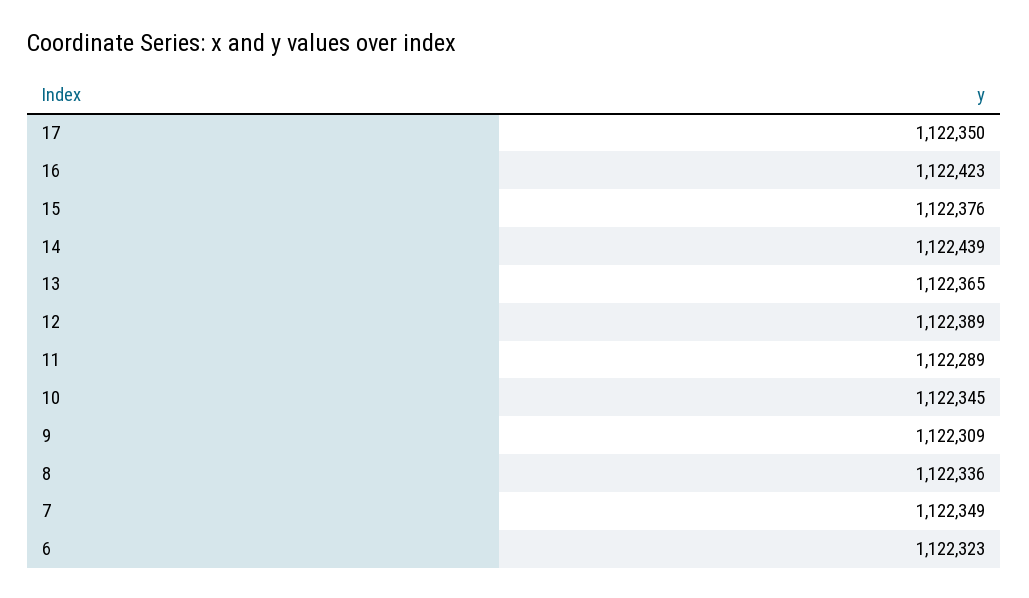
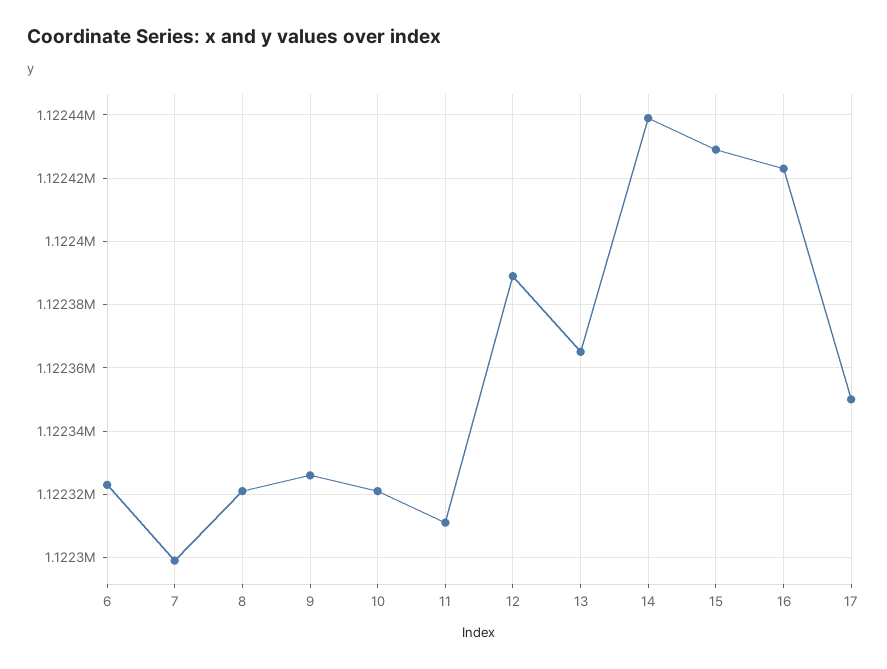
15: 1122376 -> 1122430
11: 1122289 -> 1122310
10: 1122345 -> 1122320
9: 1122309 -> 1122325
8: 1122336 -> 1122320
7: 1122349 -> 1122300

